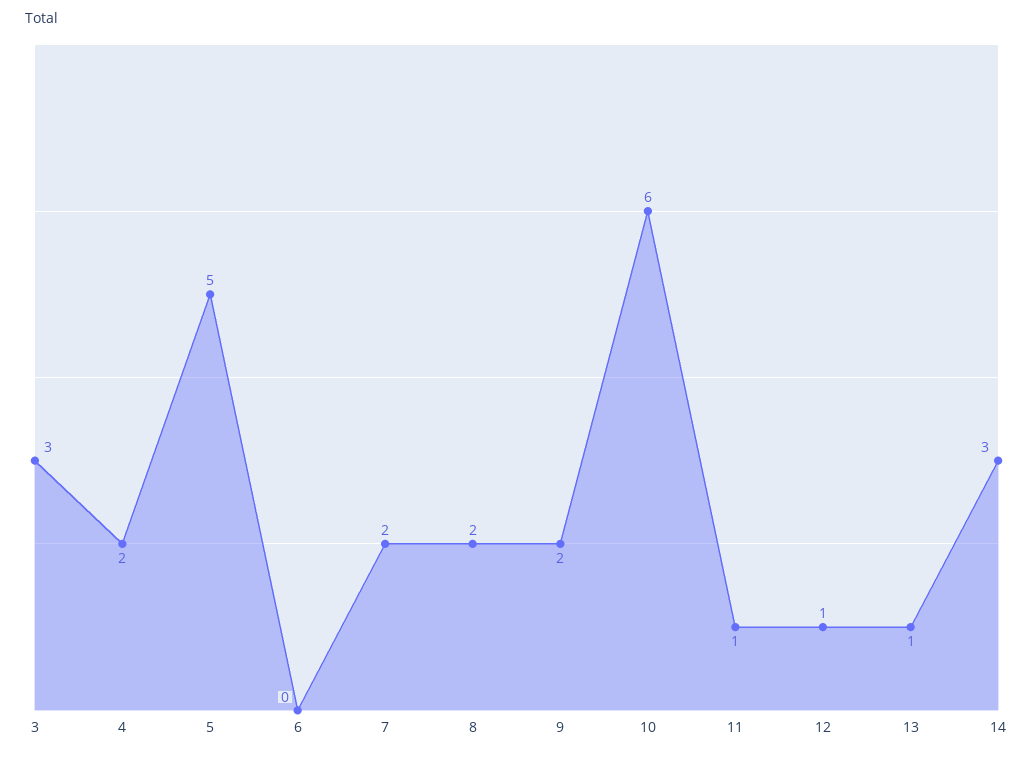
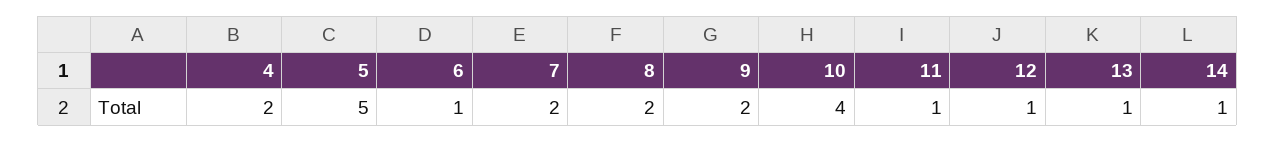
3: 3 -> none
6: 0 -> 1
10: 6 -> 4
14: 3 -> 1

